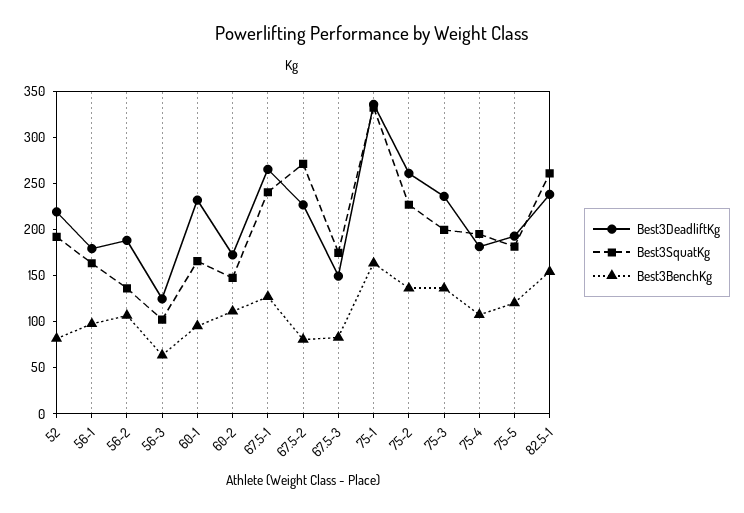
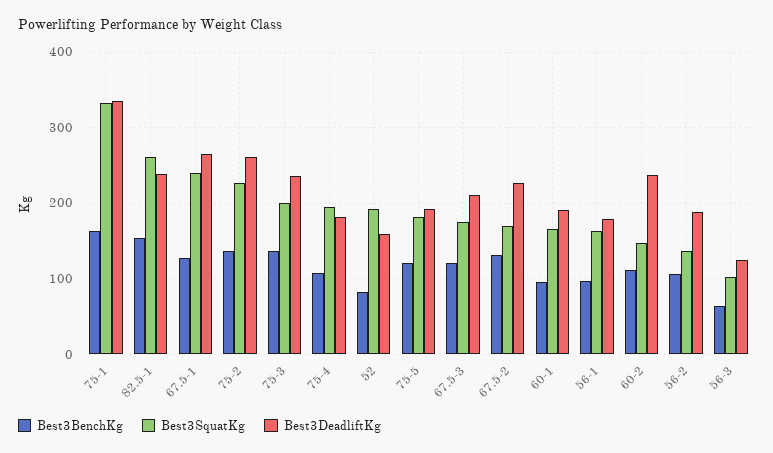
Best3DeadliftKg, 52: 220 -> 160
Best3DeadliftKg, 60-1: 230 -> 190
Best3DeadliftKg, 60-2: 170 -> 240
Best3SquatKg, 67.5-2: 270 -> 170
Best3BenchKg, 67.5-2: 80 -> 130
Best3DeadliftKg, 67.5-3: 150 -> 210
Best3BenchKg, 67.5-3: 80 -> 120

